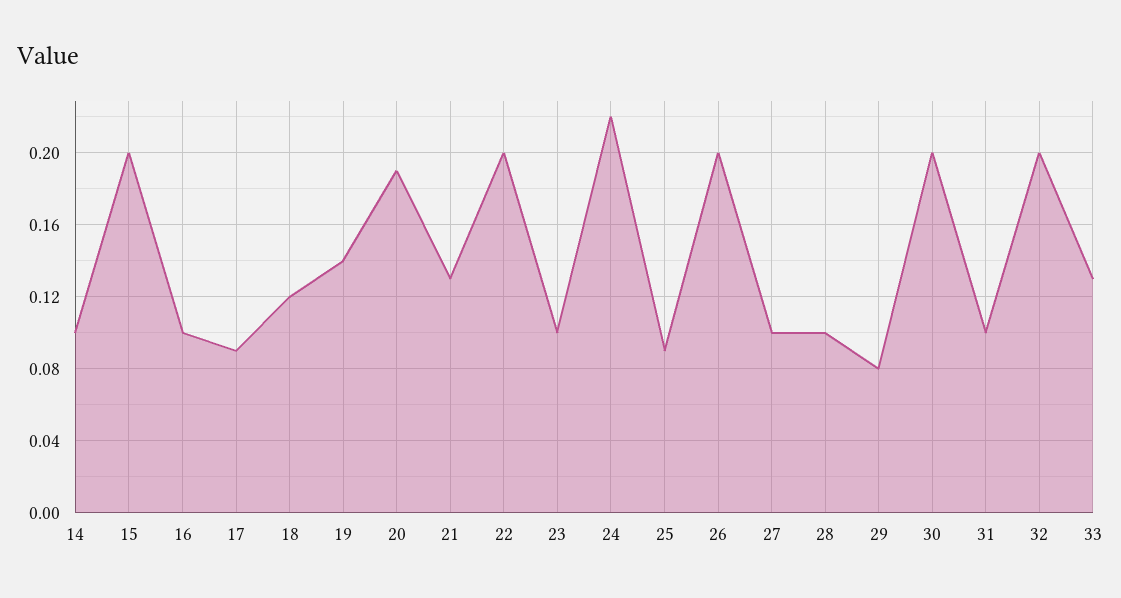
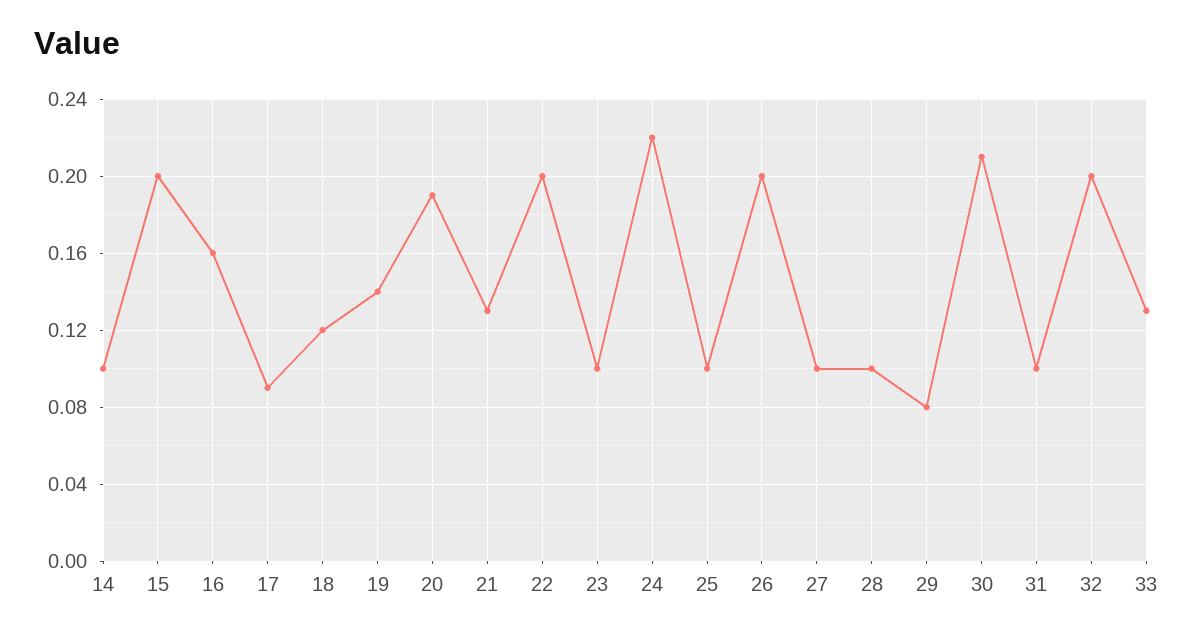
16: 0.1 -> 0.16
25: 0.09 -> 0.1
30: 0.2 -> 0.21

